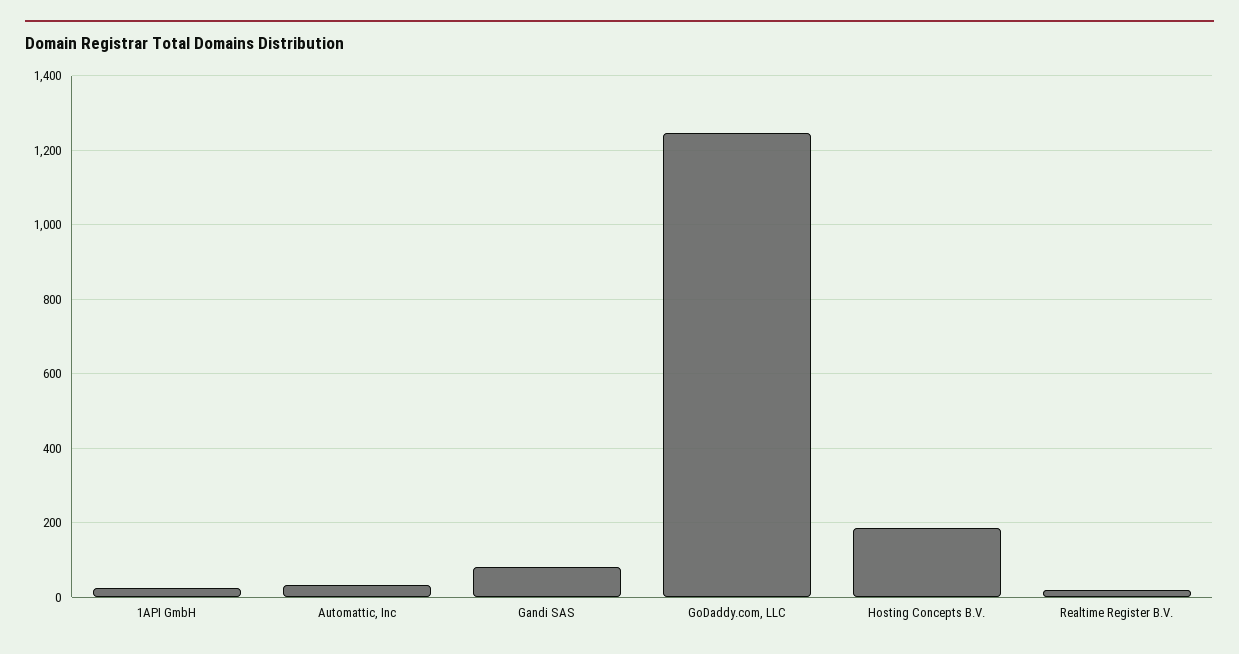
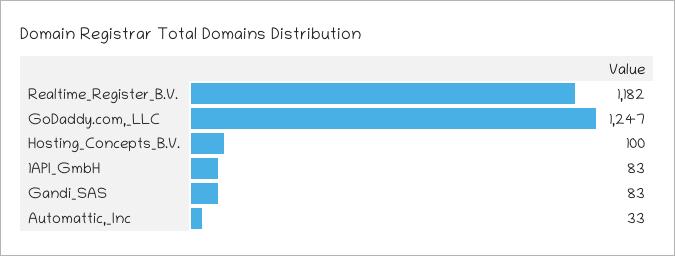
1API GmbH: 20 -> 83
Hosting Concepts B.V.: 180 -> 100
Realtime Register B.V.: 20 -> 1182

